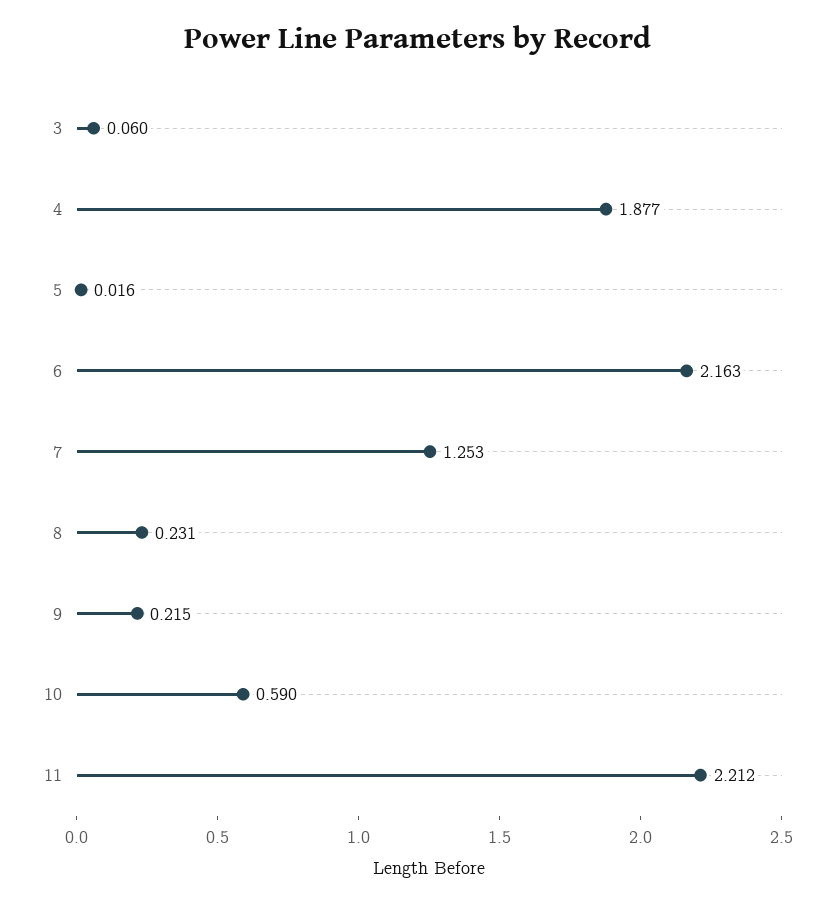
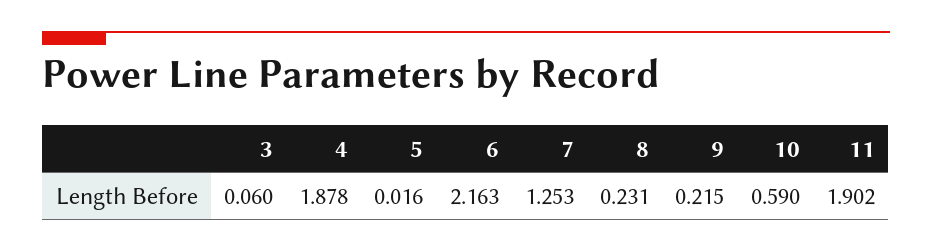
4: 1.877 -> 1.878
11: 2.212 -> 1.902

